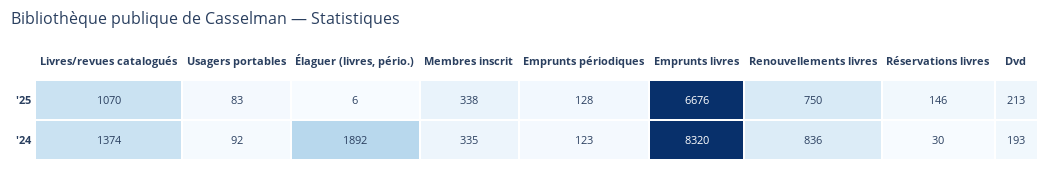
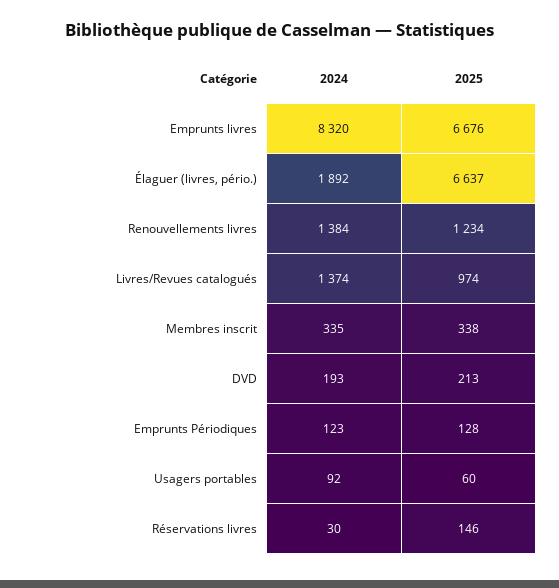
Livres/revues catalogués, '25: 1070 -> 974
Usagers portables, '25: 83 -> 60
Élaguer (livres, pério.), '25: 6 -> 6637
Renouvellements livres, '25: 750 -> 1234
Renouvellements livres, '24: 836 -> 1384

